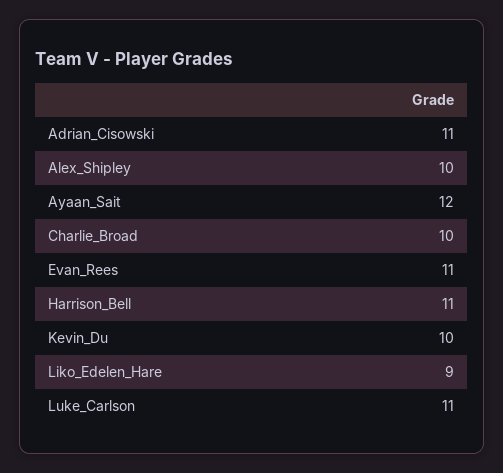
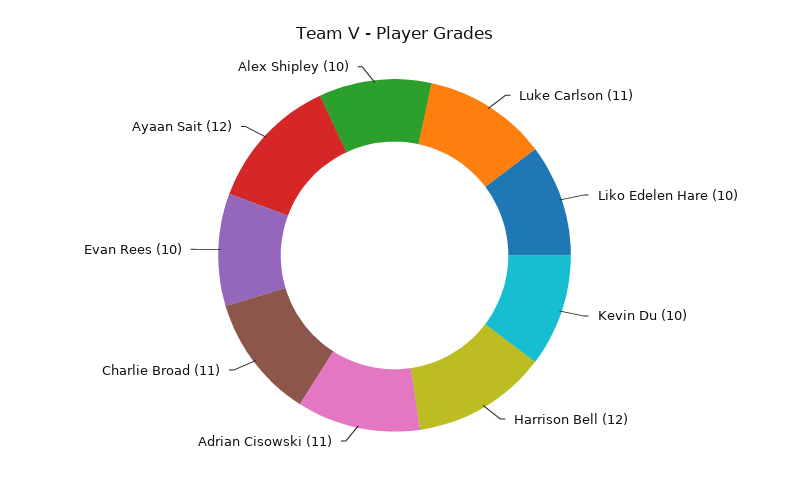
Charlie_Broad: 10 -> 11
Evan_Rees: 11 -> 10
Harrison_Bell: 11 -> 12
Liko_Edelen_Hare: 9 -> 10

